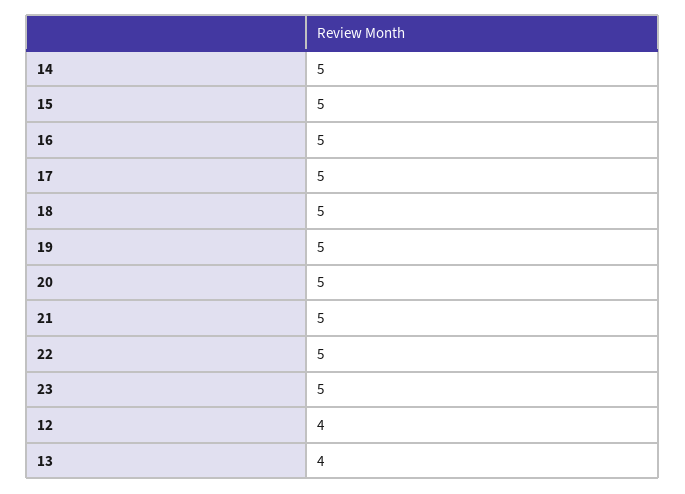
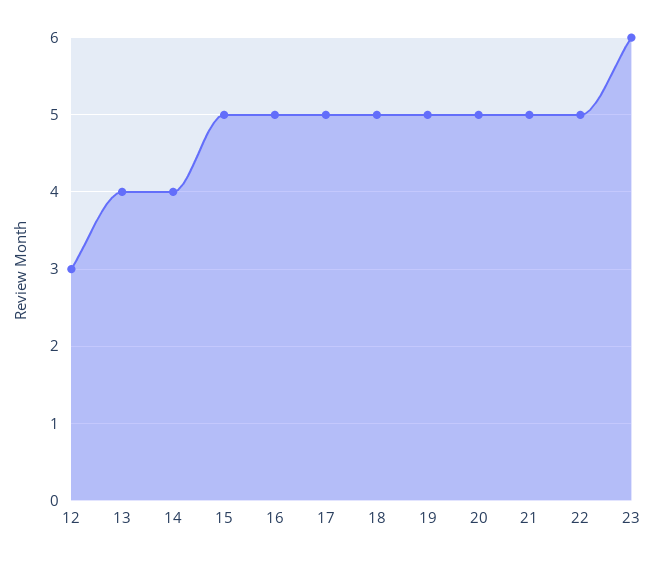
14: 5 -> 4
23: 5 -> 6
12: 4 -> 3

